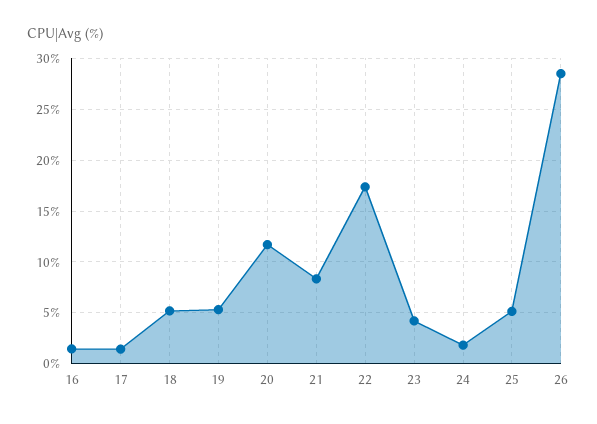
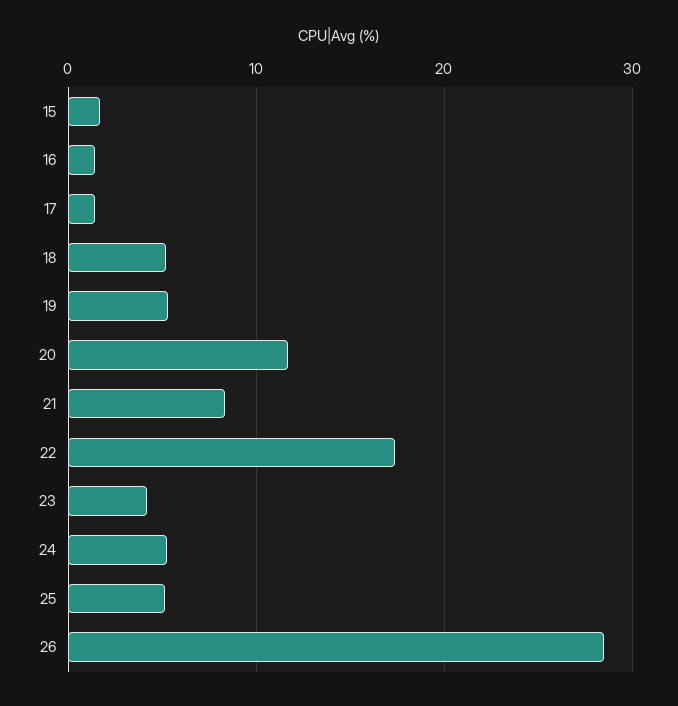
24: 2 -> 5
15: none -> 2

